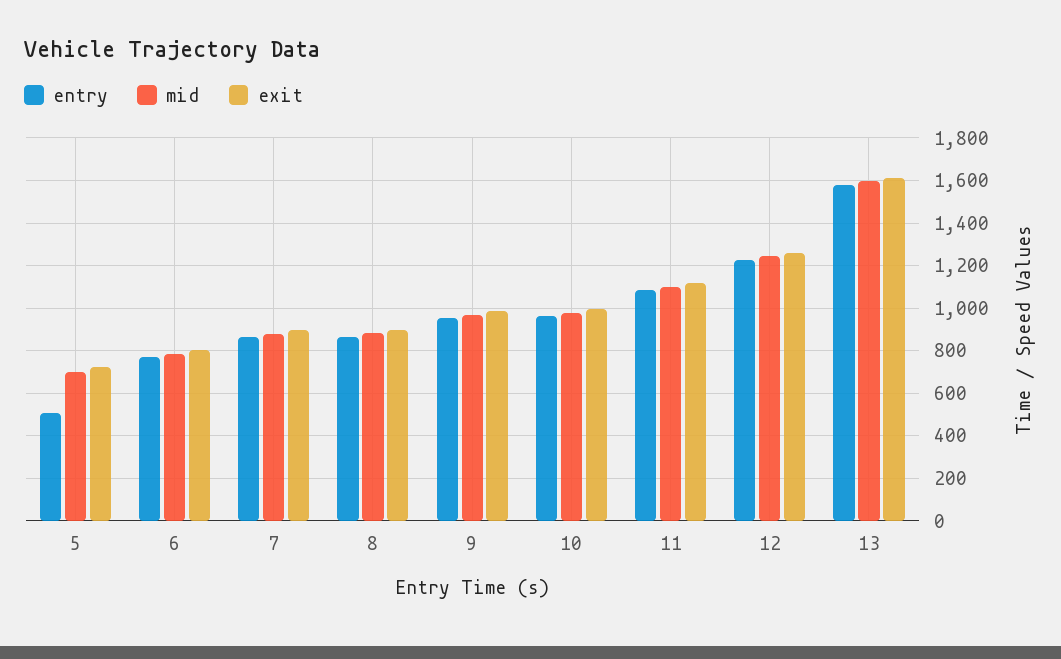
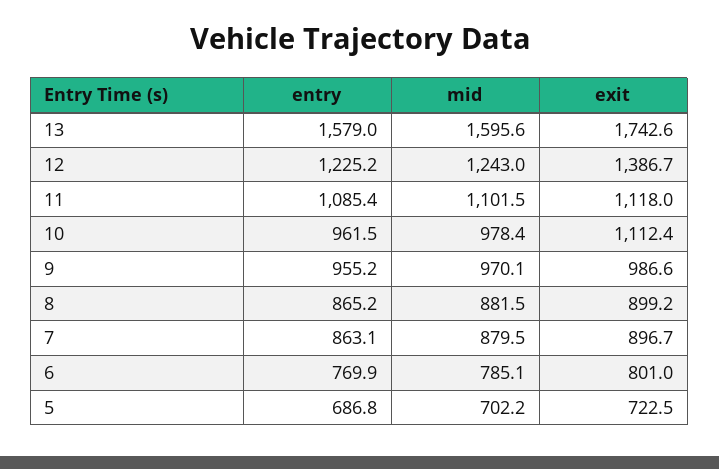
entry, 5: 500 -> 686.8
exit, 10: 1000 -> 1112.4
exit, 12: 1250 -> 1386.7
exit, 13: 1600 -> 1742.6

